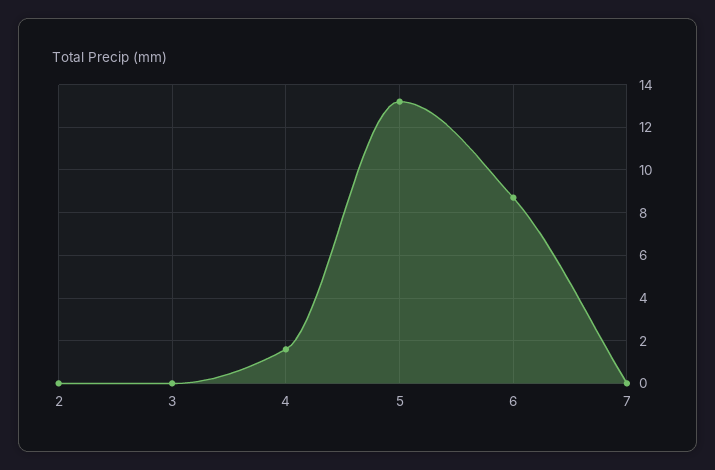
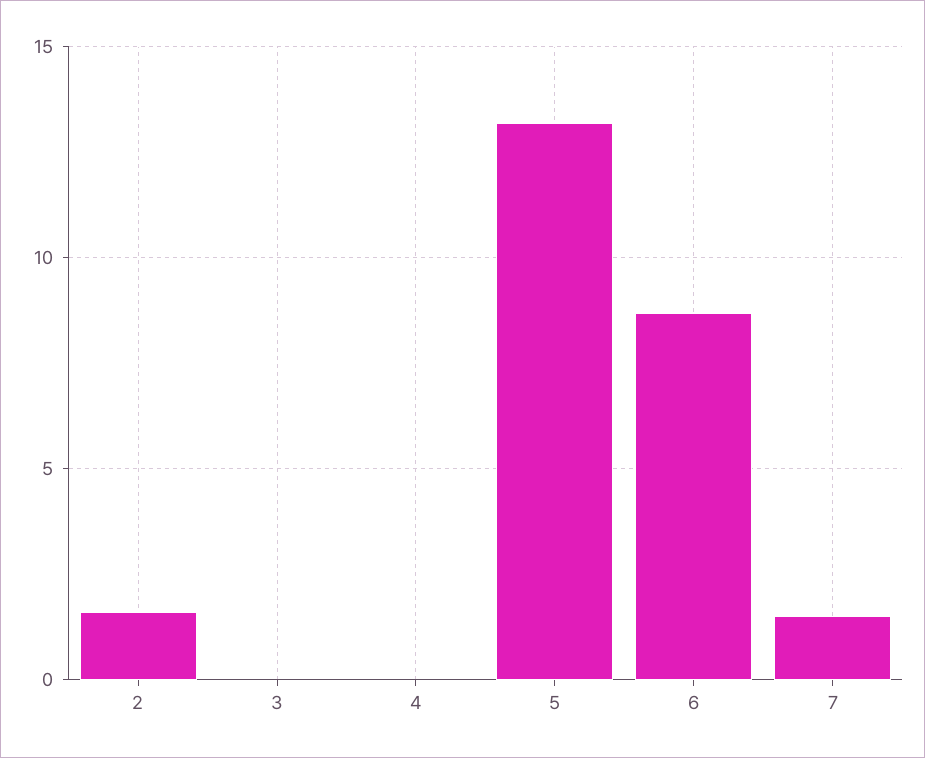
2: 0 -> 1.5
4: 1.5 -> 0
7: 0 -> 1.5

